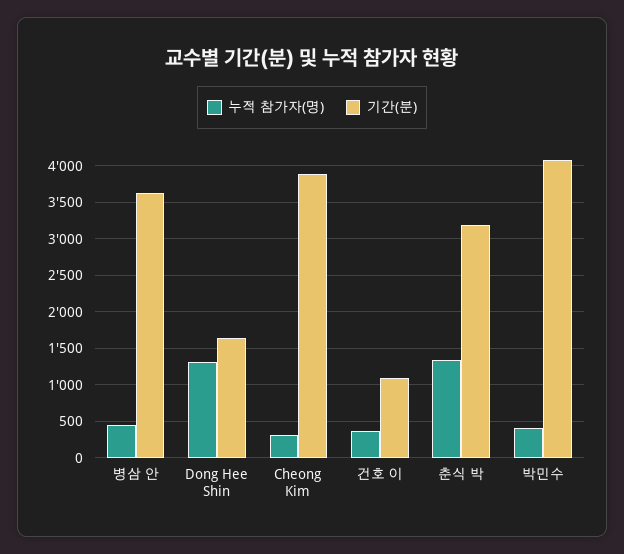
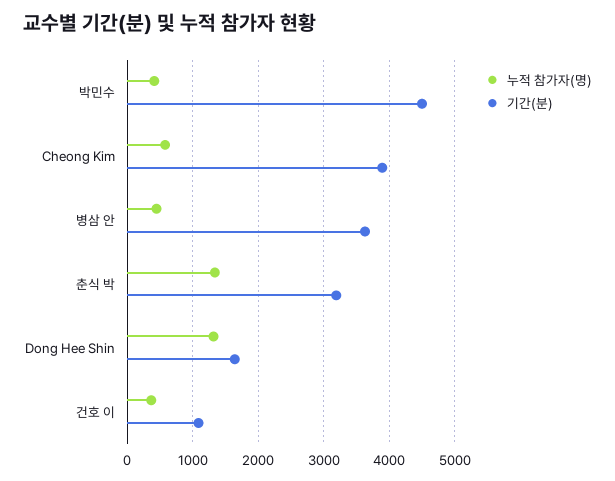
누적 참가자(명), Cheong Kim: 300 -> 600
기간(분), 박민수: 4100 -> 4500

